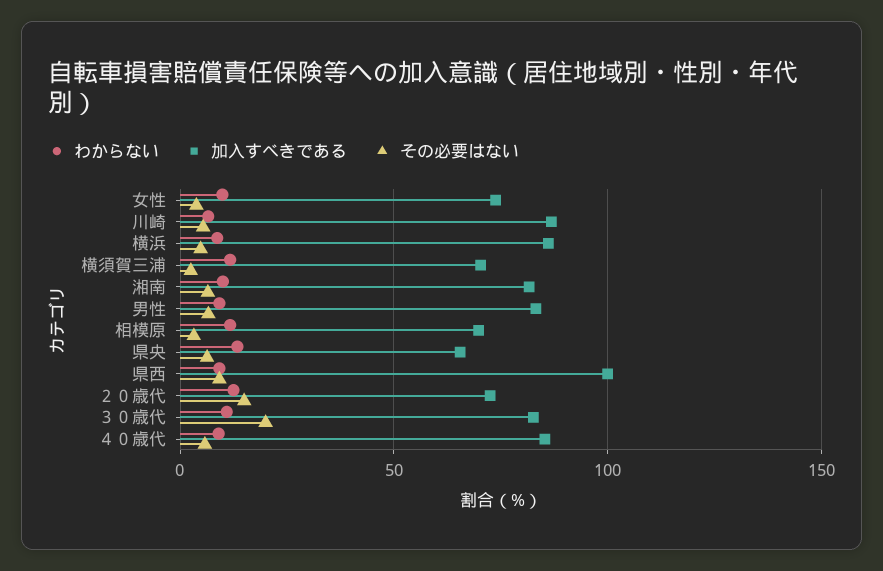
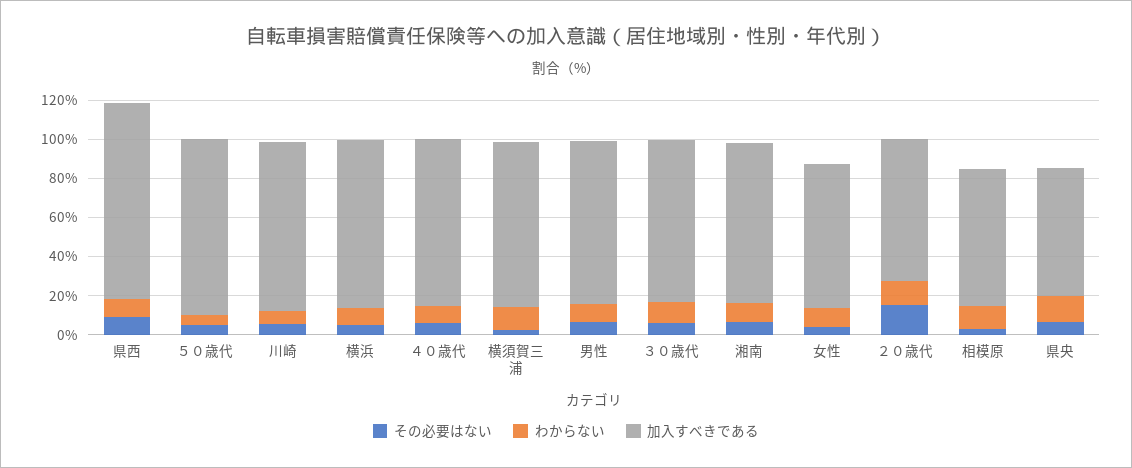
加入すべきである, 横須賀三浦: 70 -> 85
その必要はない, ３０歳代: 20 -> 5
その必要はない, ５０歳代: none -> 5
わからない, ５０歳代: none -> 5
加入すべきである, ５０歳代: none -> 90

